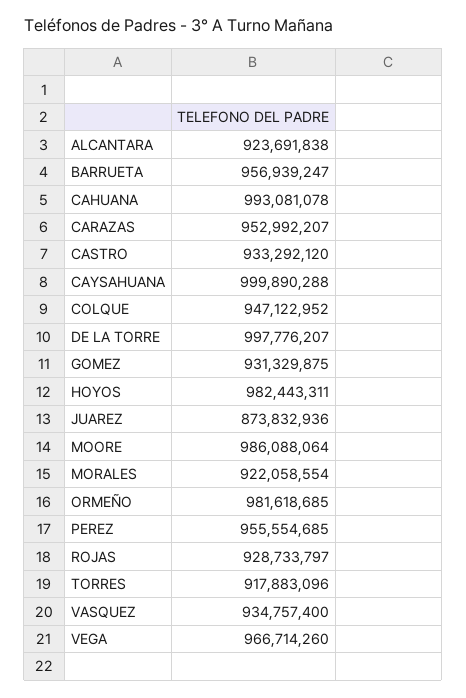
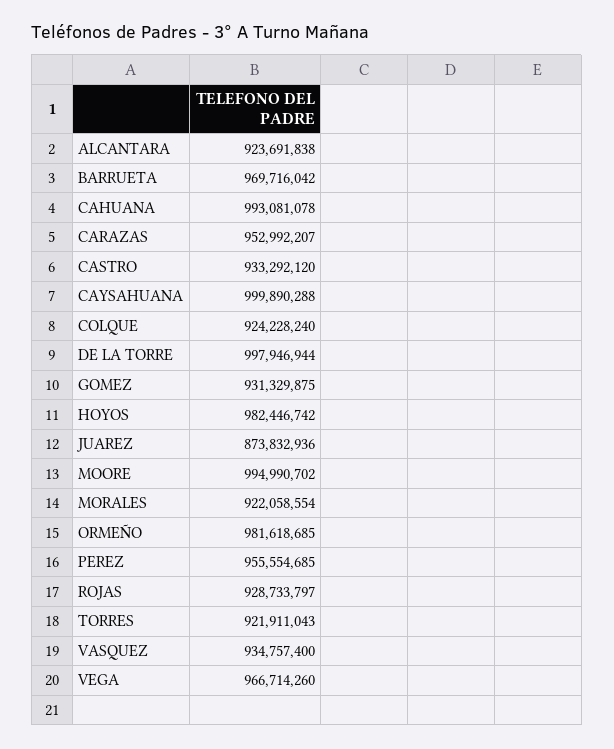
BARRUETA: 956939247 -> 969716042
COLQUE: 947122952 -> 924228240
DE LA TORRE: 997776207 -> 997946944
HOYOS: 982443311 -> 982446742
MOORE: 986088064 -> 994990702
TORRES: 917883096 -> 921911043

